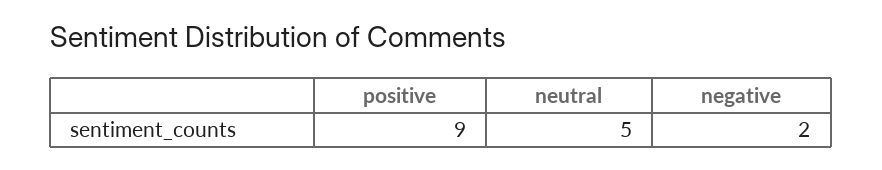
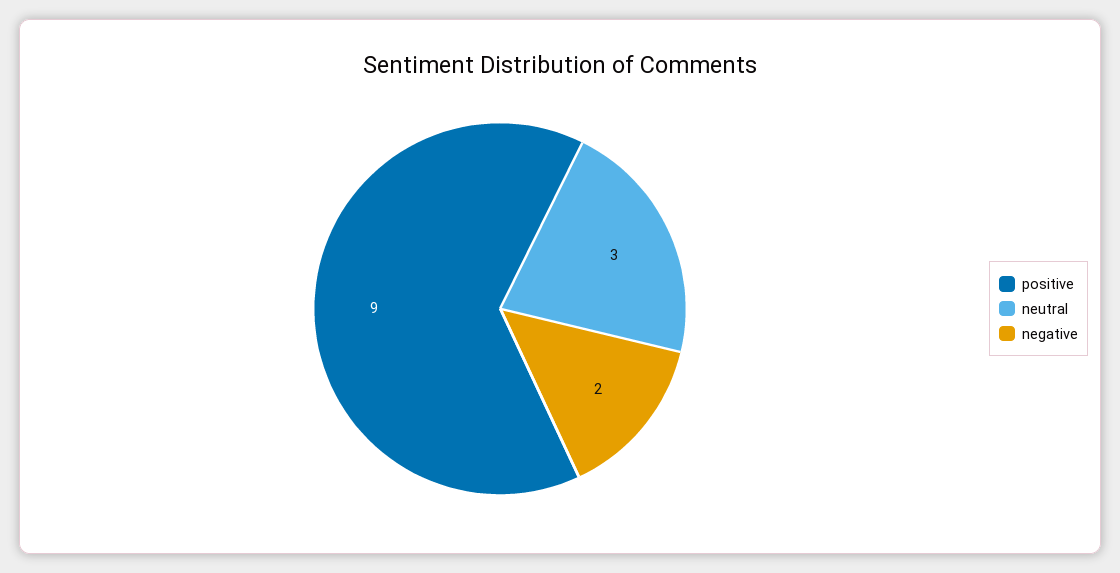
neutral: 5 -> 3

